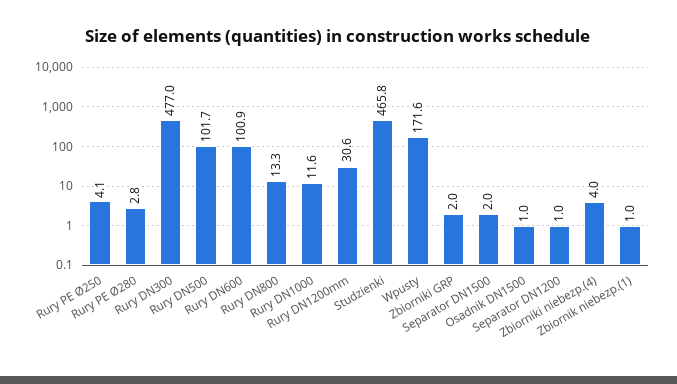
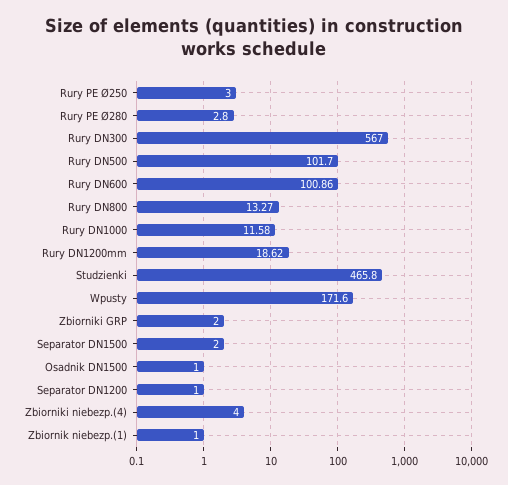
Rury PE Ø250: 4.1 -> 3
Rury DN300: 477 -> 567
Rury DN1200mm: 30.6 -> 18.62

